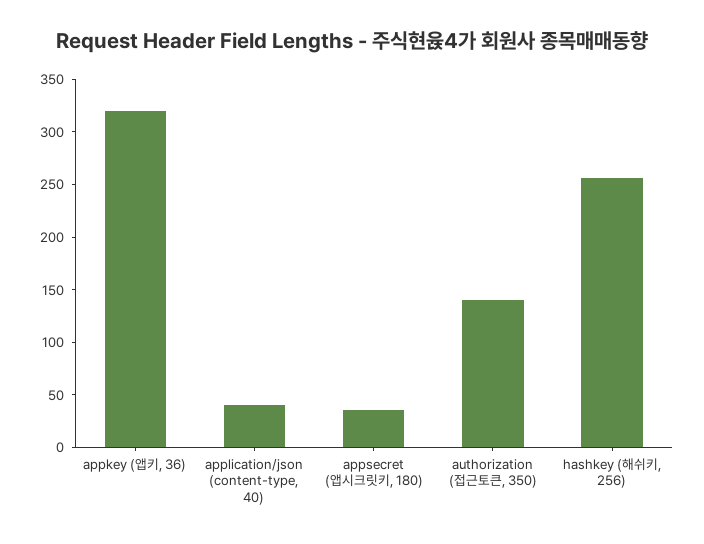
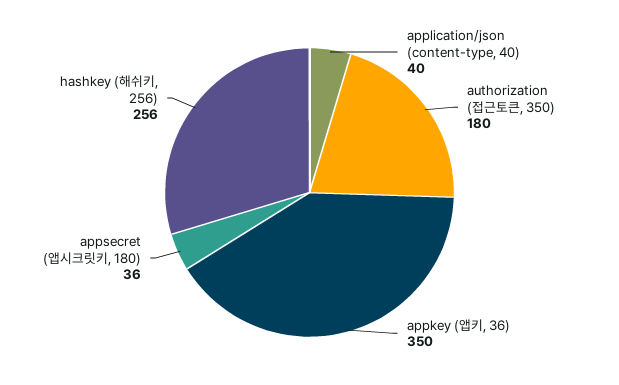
appkey (앱키, 36): 320 -> 350
authorization (접근토큰, 350): 140 -> 180

